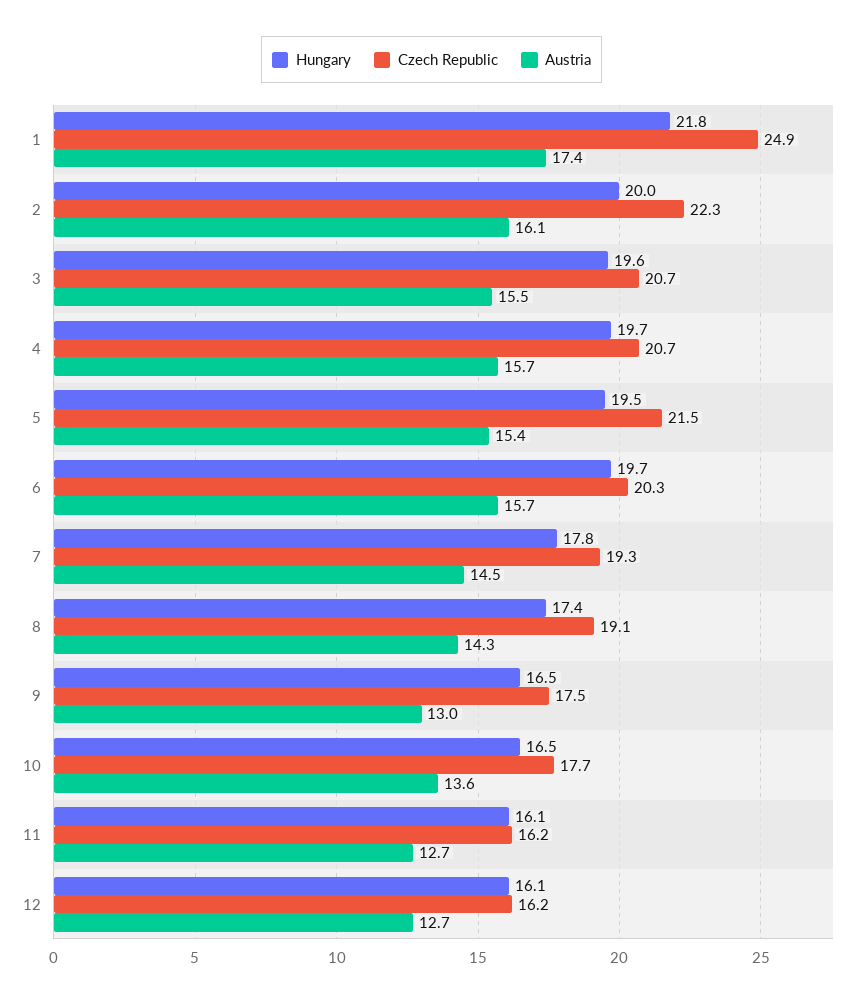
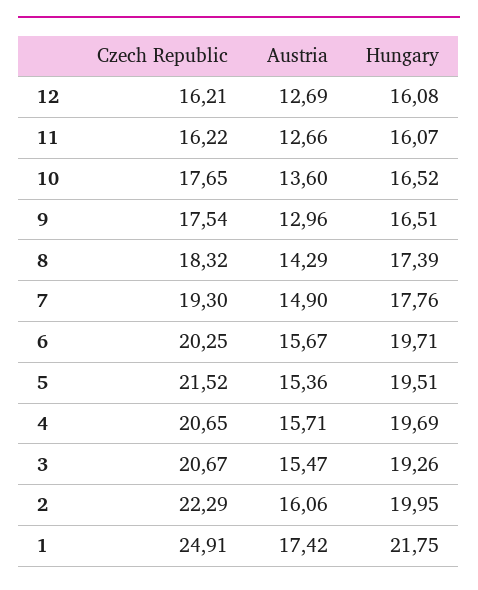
Hungary, 3: 19.6 -> 19.26
Austria, 7: 14.5 -> 14.9
Czech Republic, 8: 19.1 -> 18.32

